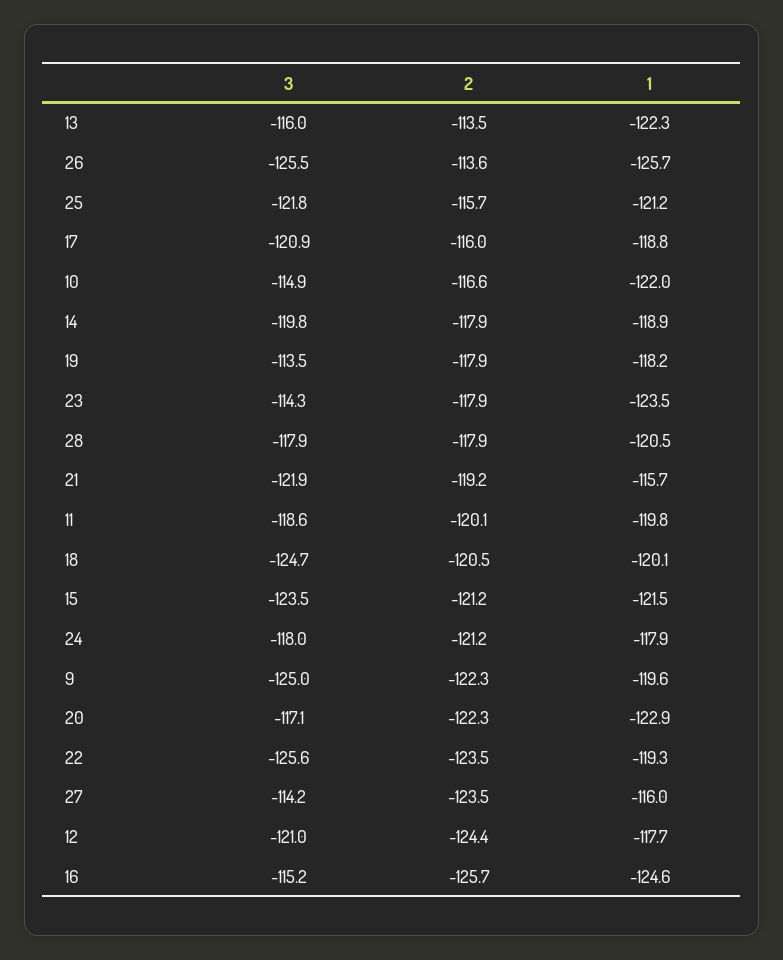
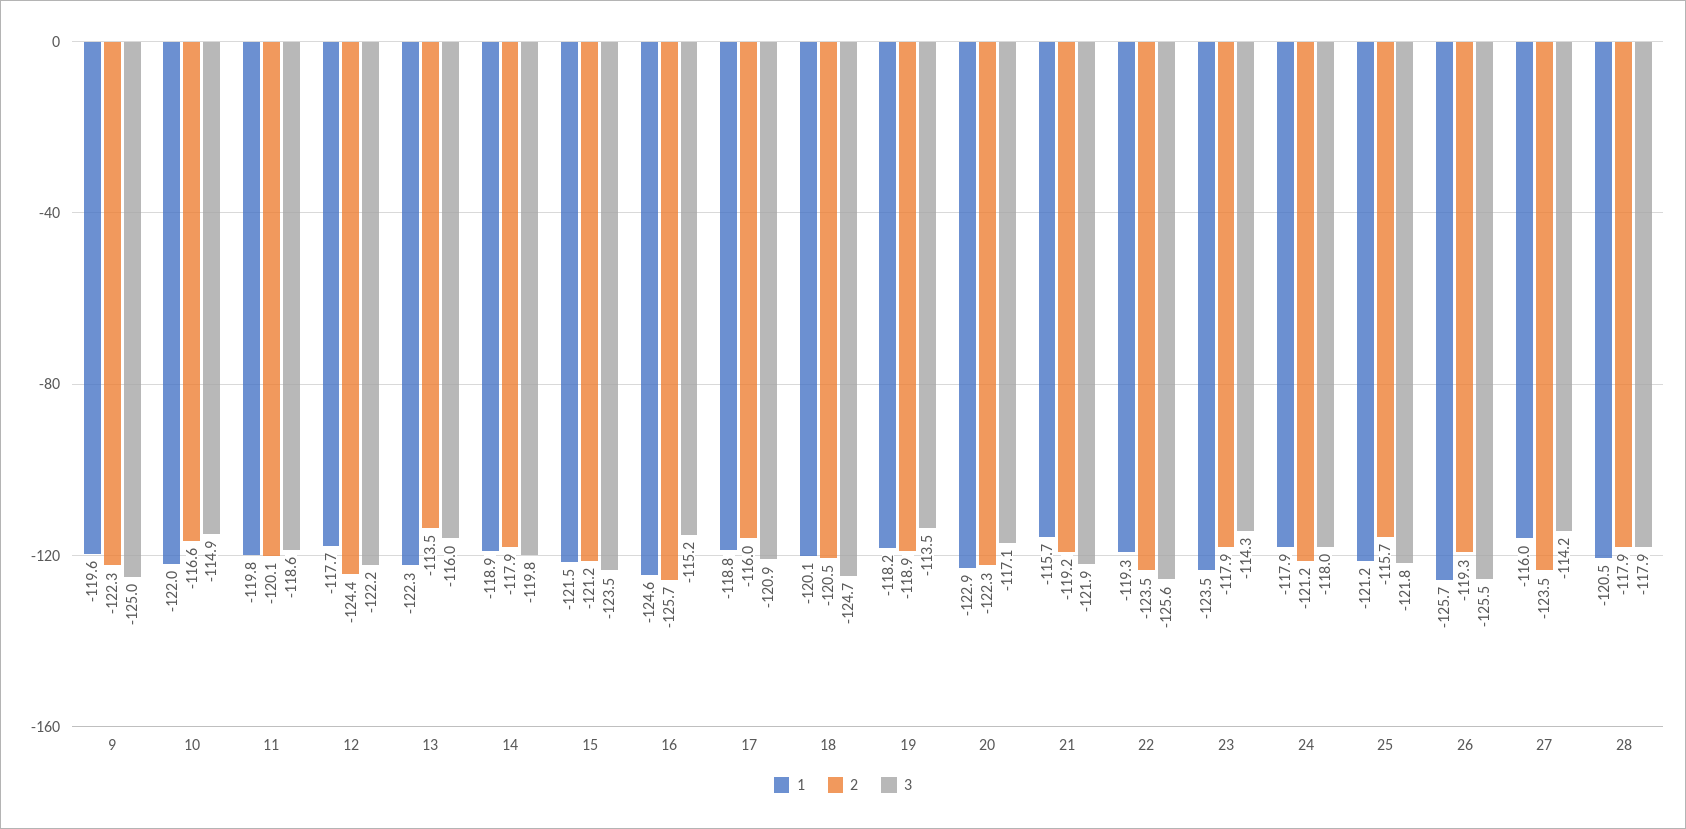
2, 26: -113.6 -> -119.3
2, 19: -117.9 -> -118.9
3, 12: -121 -> -122.2

